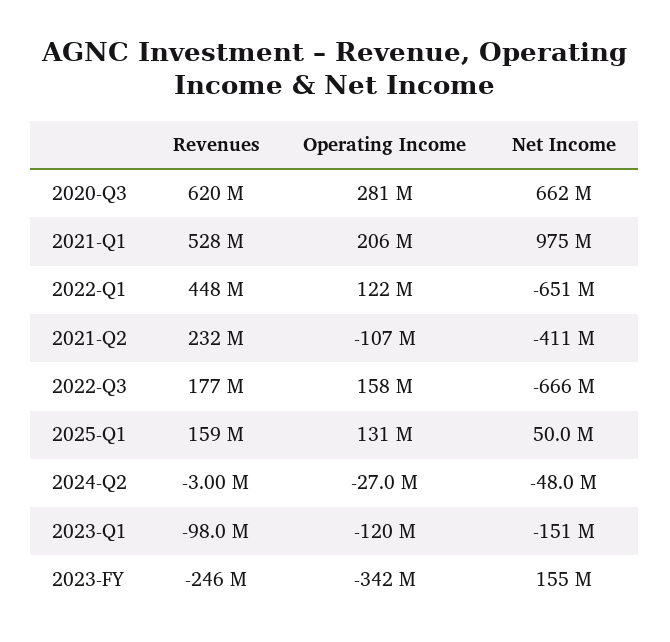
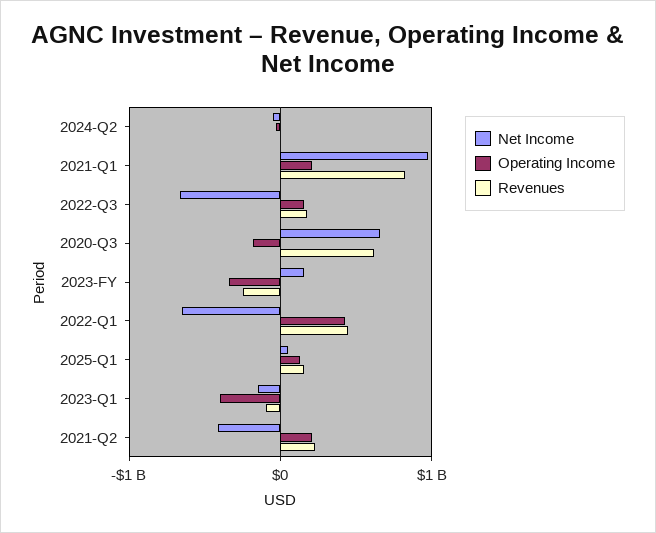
Operating Income, 2020-Q3: 281000000 -> -200000000
Revenues, 2021-Q1: 528000000 -> 800000000
Operating Income, 2022-Q1: 122000000 -> 400000000
Operating Income, 2021-Q2: -107000000 -> 200000000
Operating Income, 2023-Q1: -120000000 -> -400000000

